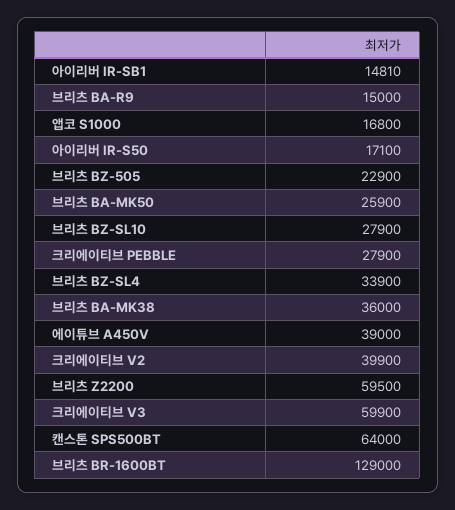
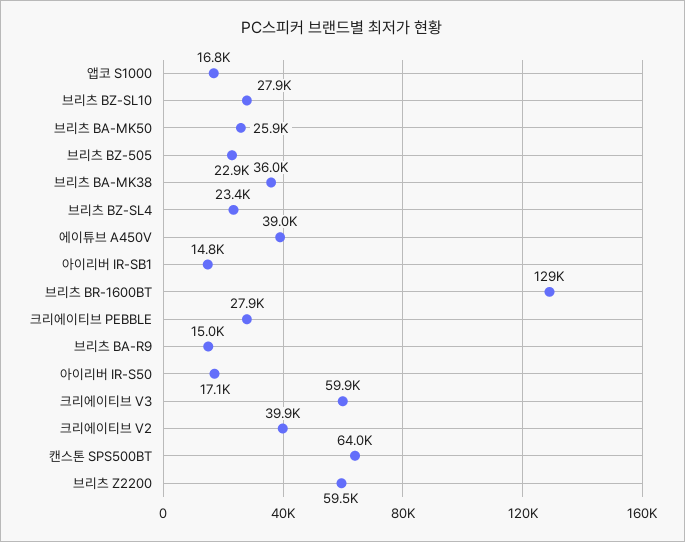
브리츠 BZ-SL4: 33900 -> 23400

